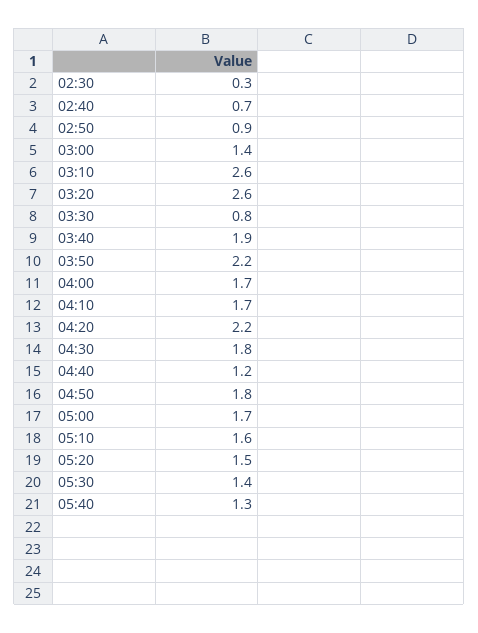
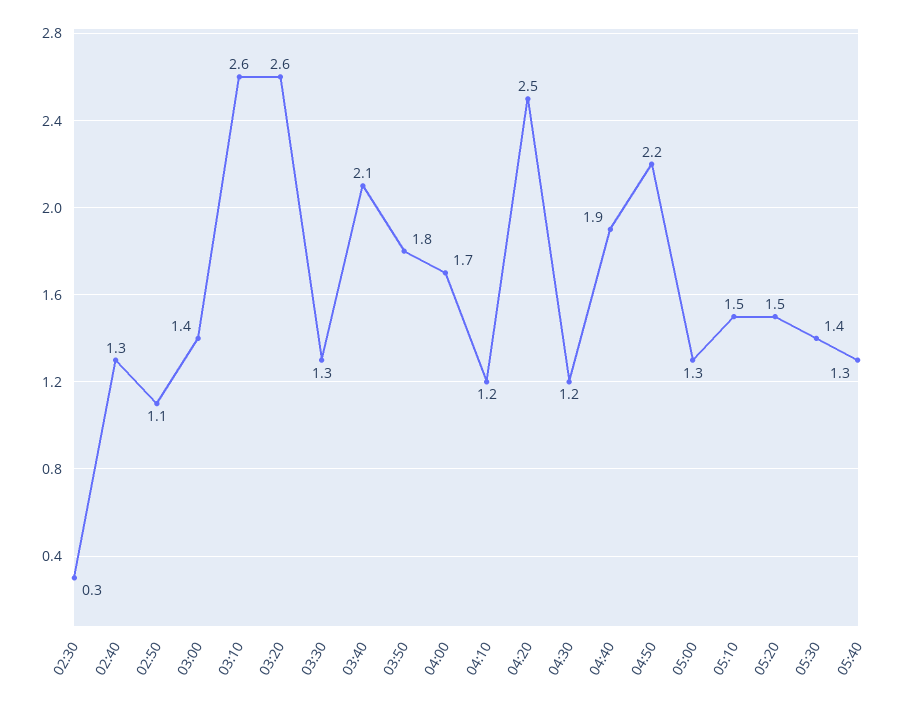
02:40: 0.7 -> 1.3
02:50: 0.9 -> 1.1
03:30: 0.8 -> 1.3
03:40: 1.9 -> 2.1
03:50: 2.2 -> 1.8
04:10: 1.7 -> 1.2
04:20: 2.2 -> 2.5
04:30: 1.8 -> 1.2
04:40: 1.2 -> 1.9
04:50: 1.8 -> 2.2
05:00: 1.7 -> 1.3
05:10: 1.6 -> 1.5

